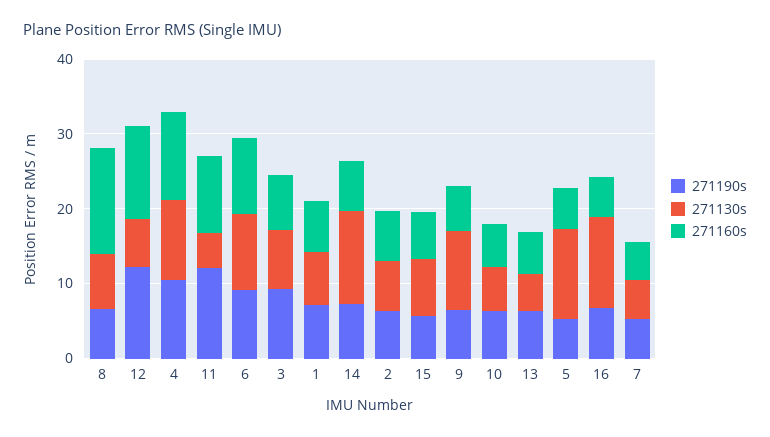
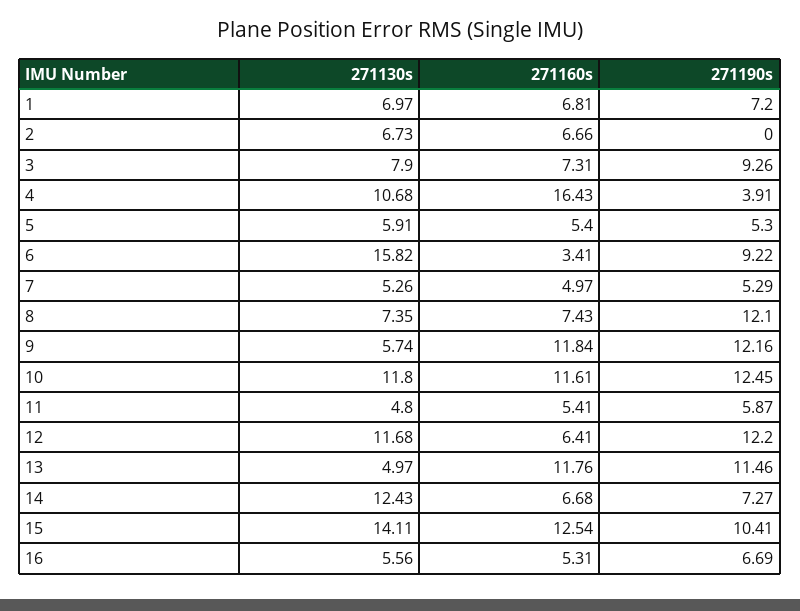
271190s, 8: 6 -> 12.1
271160s, 8: 14 -> 7.43
271130s, 12: 6 -> 11.68
271160s, 12: 12 -> 6.41
271190s, 4: 10 -> 3.91
271160s, 4: 12 -> 16.43
271190s, 11: 12 -> 5.87
271160s, 11: 10 -> 5.41
271130s, 6: 10 -> 15.82
271160s, 6: 10 -> 3.41
271190s, 2: 6 -> 0
271190s, 15: 6 -> 10.41
271130s, 15: 8 -> 14.11
271160s, 15: 6 -> 12.54
271190s, 9: 6 -> 12.16
271130s, 9: 10 -> 5.74
271160s, 9: 6 -> 11.84
271190s, 10: 6 -> 12.45
271130s, 10: 6 -> 11.8
271160s, 10: 6 -> 11.61
271190s, 13: 6 -> 11.46
271160s, 13: 6 -> 11.76
271130s, 5: 12 -> 5.91
271130s, 16: 12 -> 5.56

